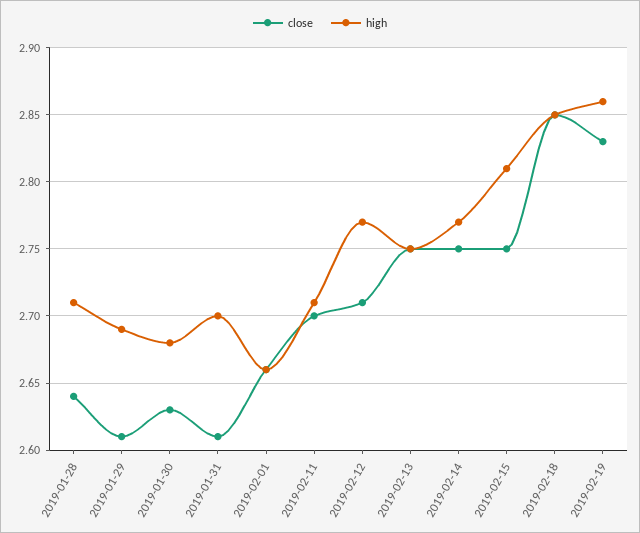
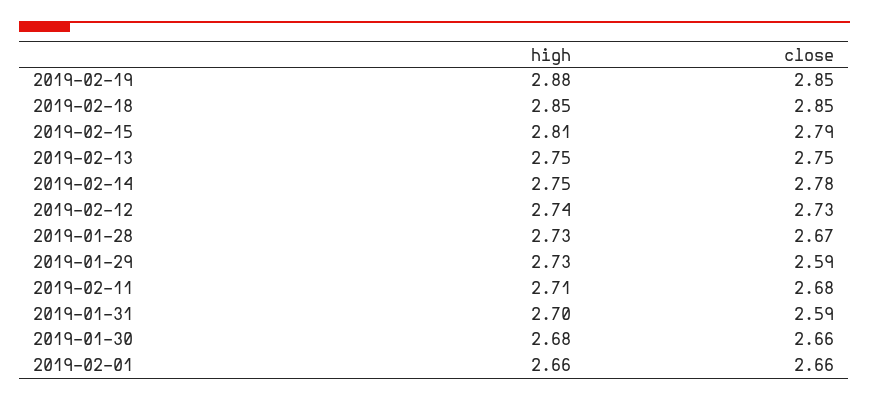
close, 2019-01-28: 2.64 -> 2.67
high, 2019-01-28: 2.71 -> 2.73
close, 2019-01-29: 2.61 -> 2.59
high, 2019-01-29: 2.69 -> 2.73
close, 2019-01-30: 2.63 -> 2.66
close, 2019-01-31: 2.61 -> 2.59
close, 2019-02-11: 2.7 -> 2.68
close, 2019-02-12: 2.71 -> 2.73
high, 2019-02-12: 2.77 -> 2.74
close, 2019-02-14: 2.75 -> 2.78
high, 2019-02-14: 2.77 -> 2.75
close, 2019-02-15: 2.75 -> 2.79
close, 2019-02-19: 2.83 -> 2.85
high, 2019-02-19: 2.86 -> 2.88

